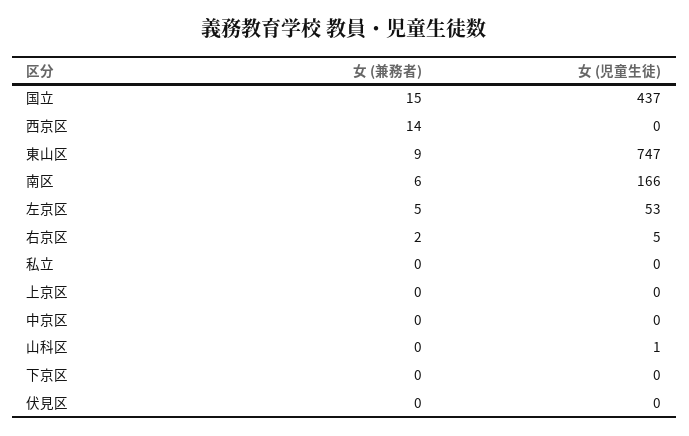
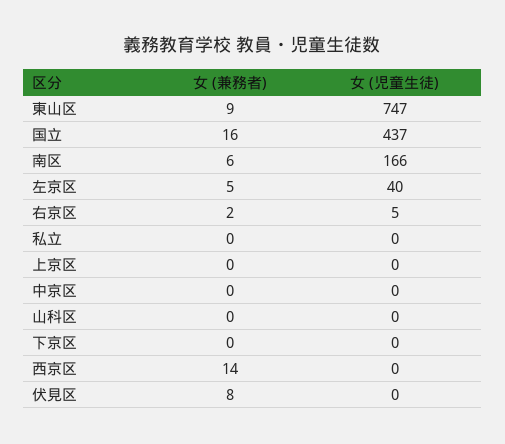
女 (兼務者), 国立: 15 -> 16
女 (児童生徒), 左京区: 53 -> 40
女 (児童生徒), 山科区: 1 -> 0
女 (兼務者), 伏見区: 0 -> 8

